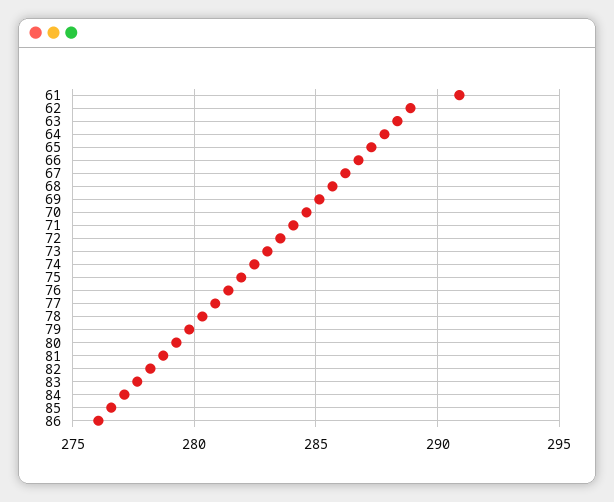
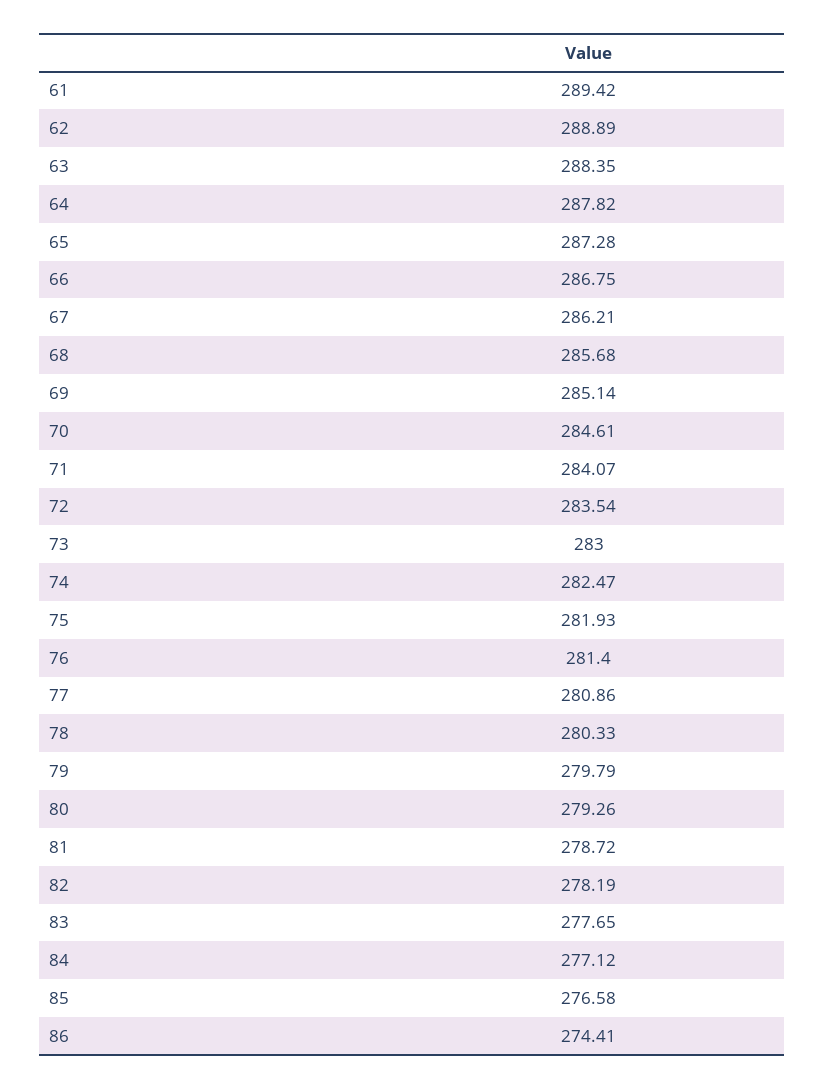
61: 291 -> 289.42
86: 276 -> 274.41

